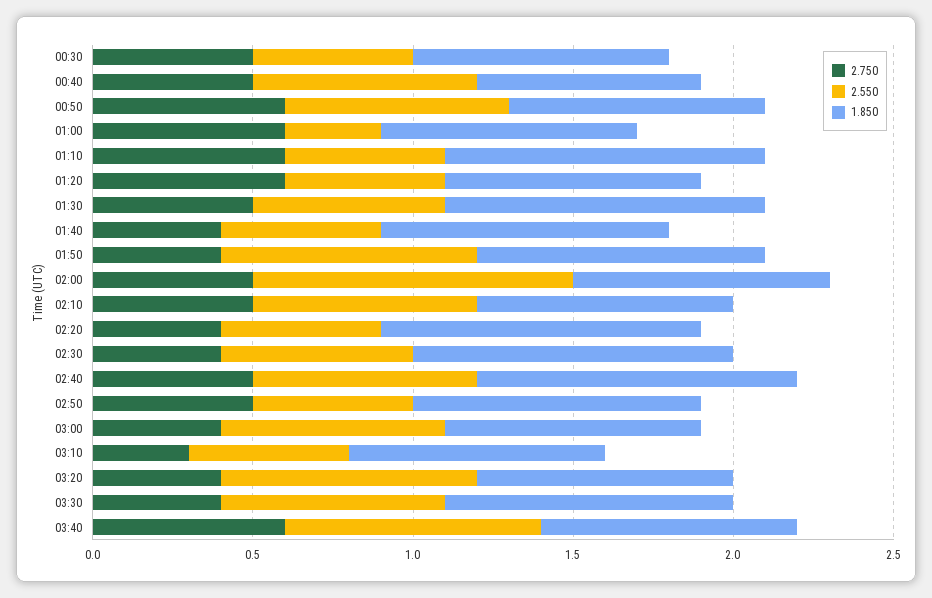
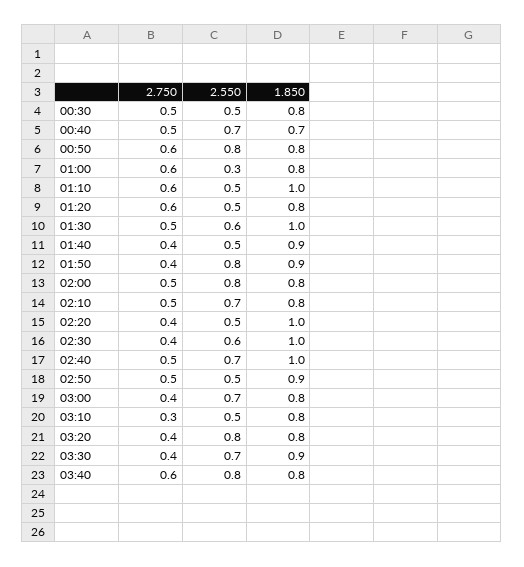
2.550, 00:50: 0.7 -> 0.8
2.550, 02:00: 1 -> 0.8

